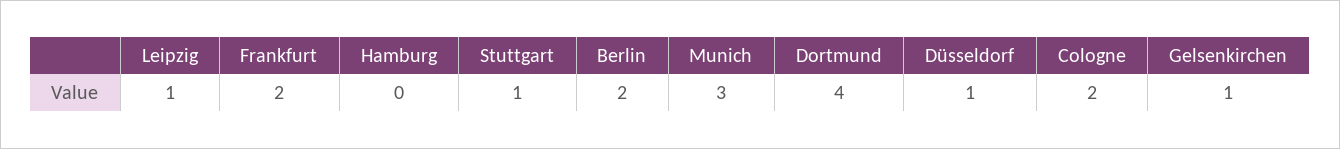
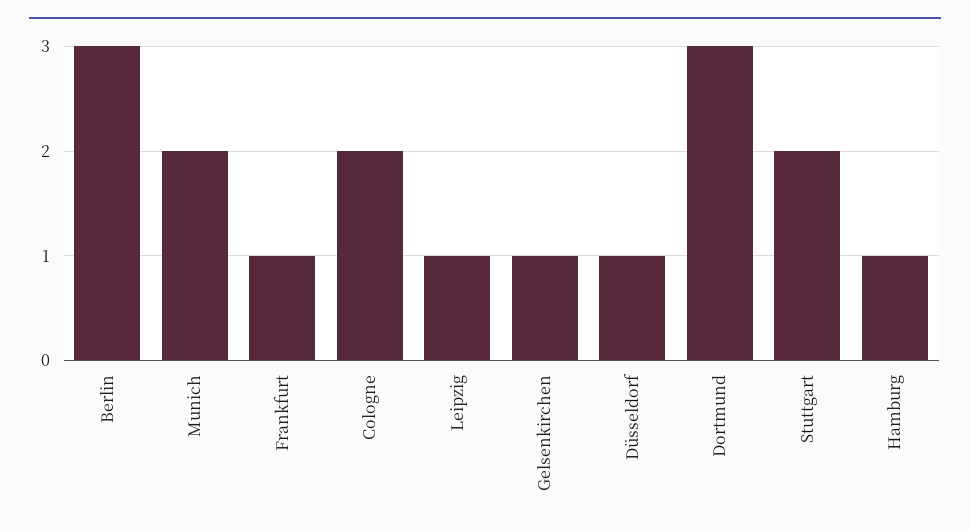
Frankfurt: 2 -> 1
Hamburg: 0 -> 1
Stuttgart: 1 -> 2
Berlin: 2 -> 3
Munich: 3 -> 2
Dortmund: 4 -> 3

